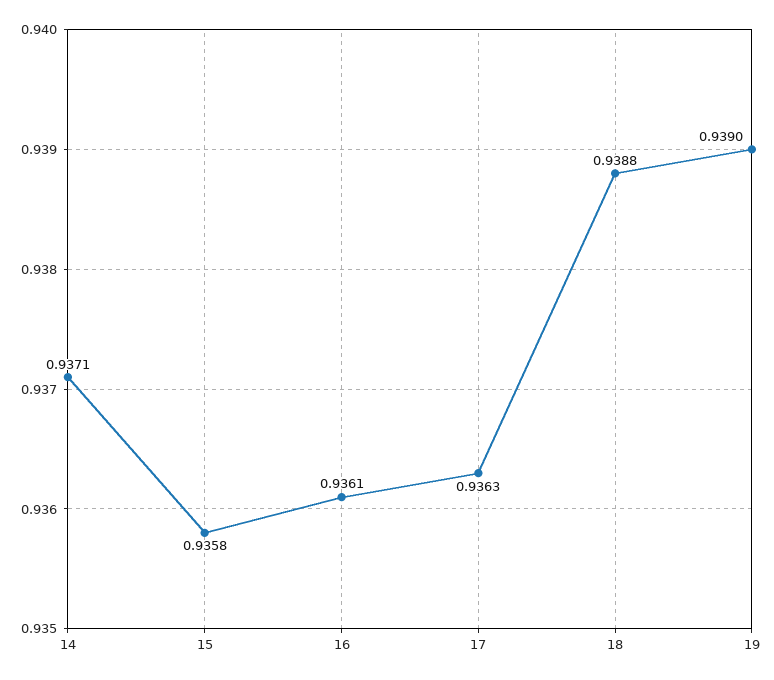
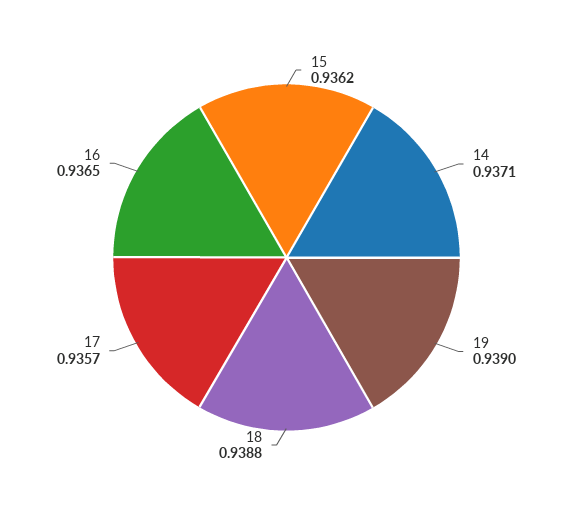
15: 0.9358 -> 0.9362
16: 0.9361 -> 0.9365
17: 0.9363 -> 0.9357

